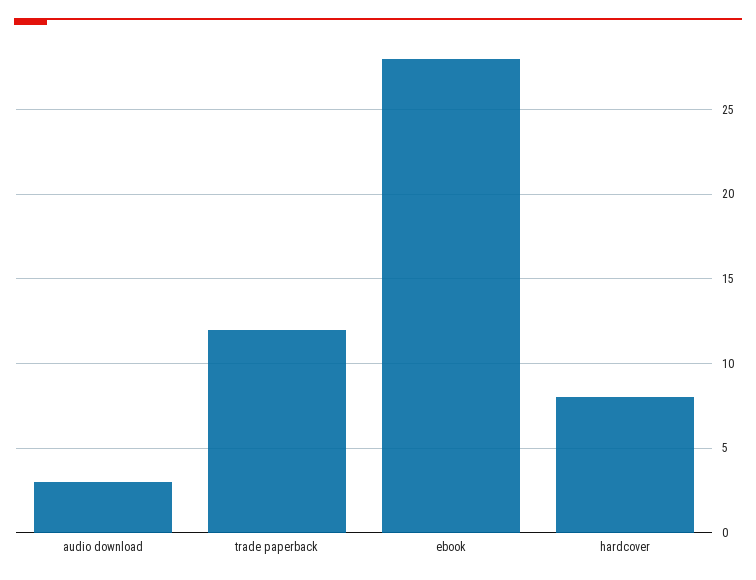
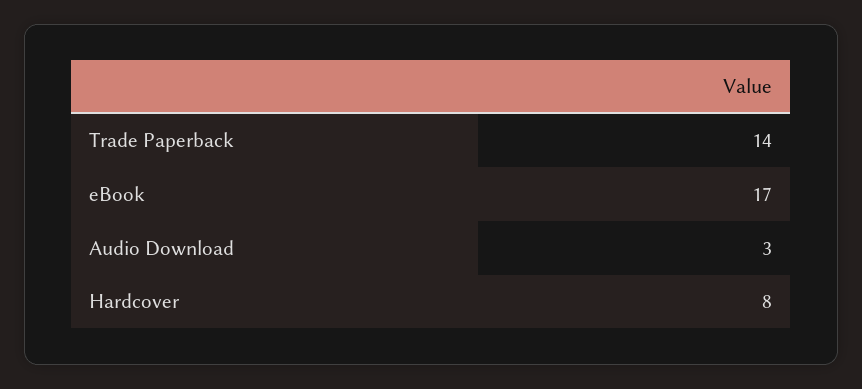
trade paperback: 12 -> 14
ebook: 28 -> 17

